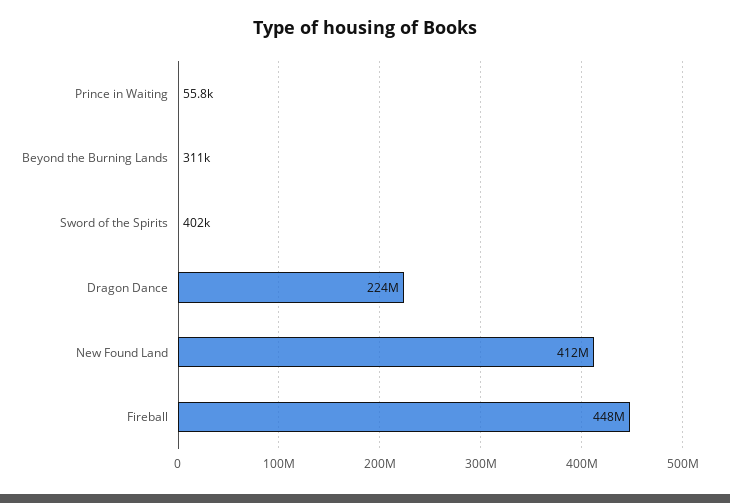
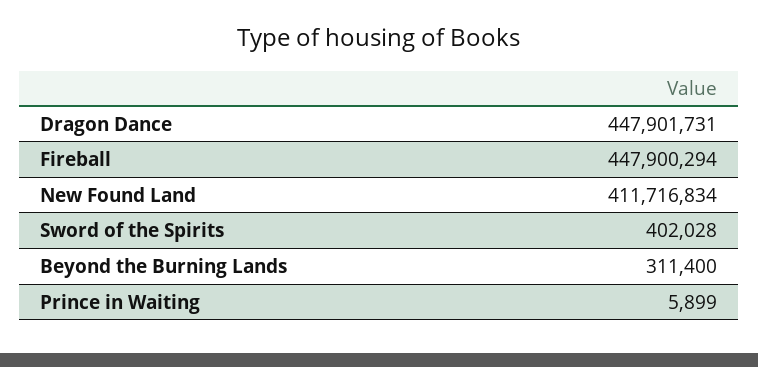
Prince in Waiting: 55800 -> 5899
Dragon Dance: 224000000 -> 447901731

